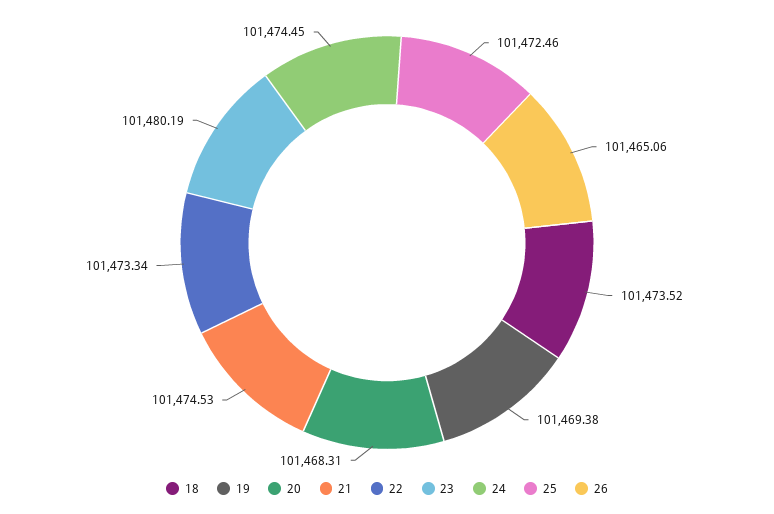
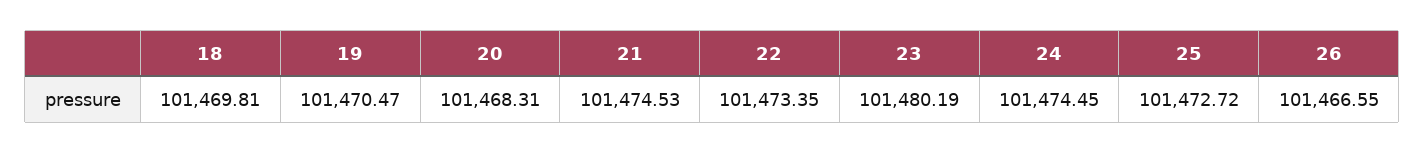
18: 101473.52 -> 101469.81
19: 101469.38 -> 101470.47
22: 101473.34 -> 101473.35
25: 101472.46 -> 101472.72
26: 101465.06 -> 101466.55

